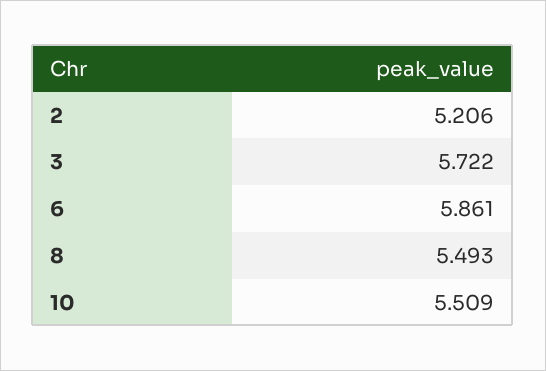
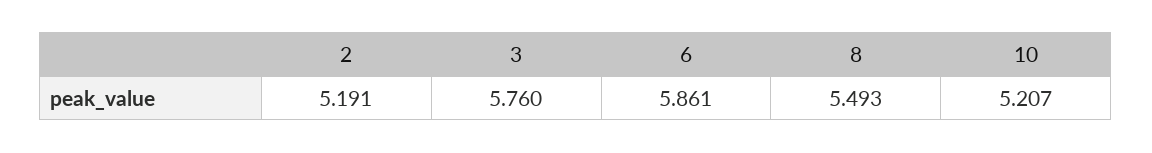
2: 5.206 -> 5.191
3: 5.722 -> 5.76
10: 5.509 -> 5.207

